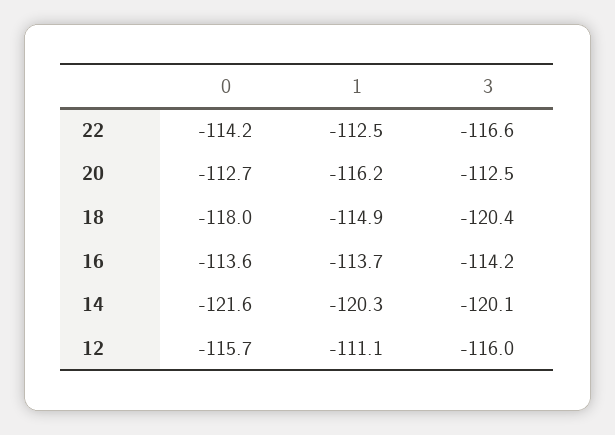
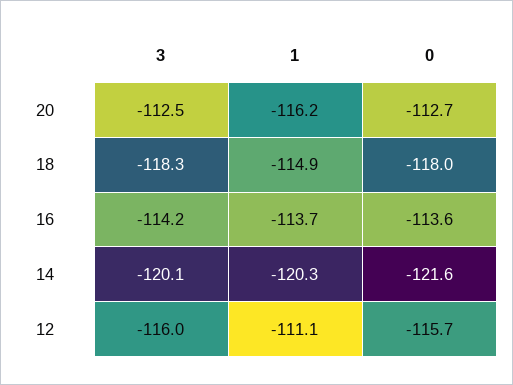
0, 22: -114.2 -> none
1, 22: -112.5 -> none
3, 22: -116.6 -> none
3, 18: -120.4 -> -118.3

